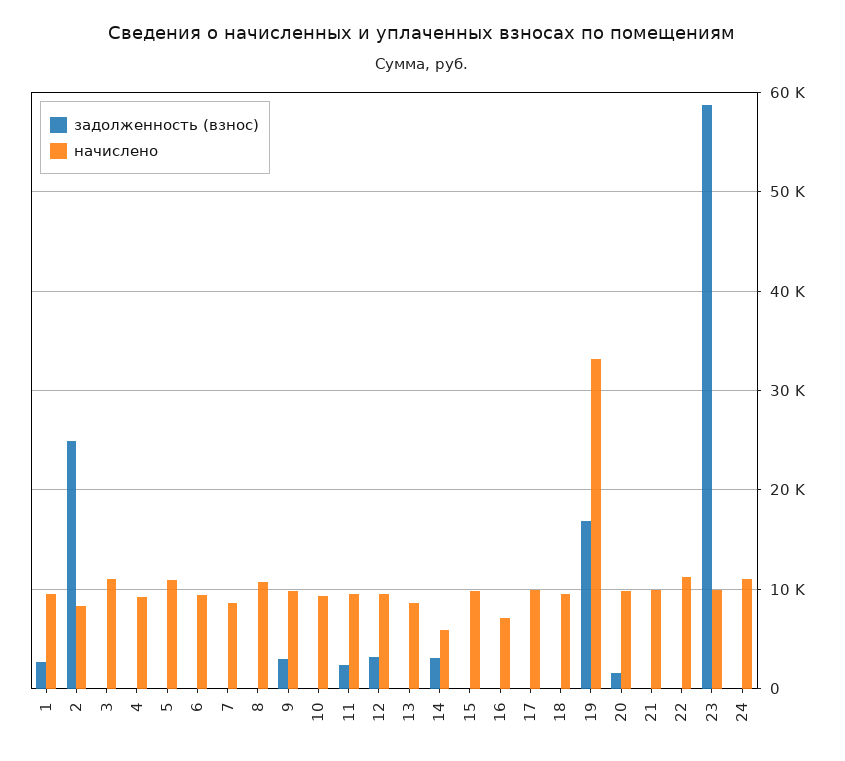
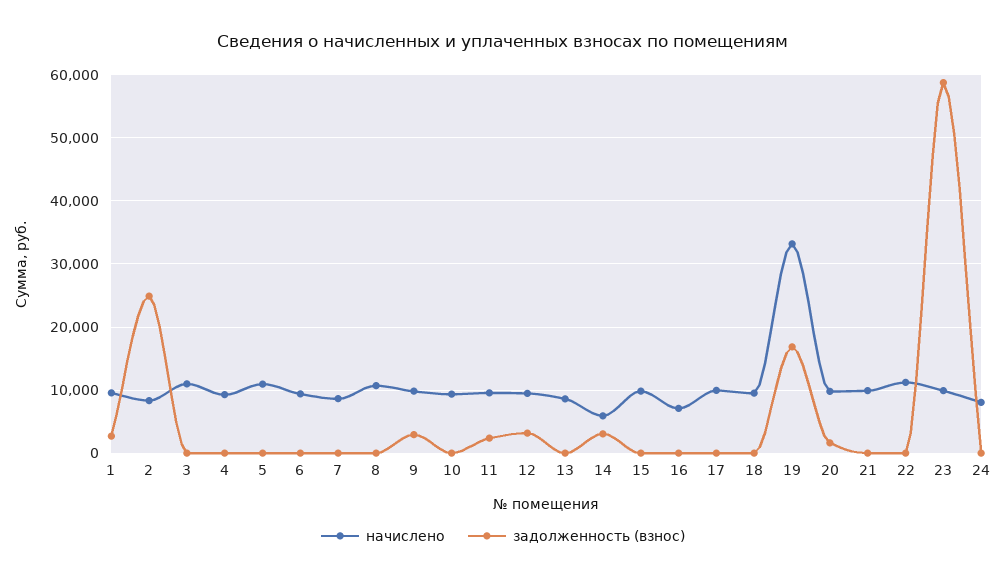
начислено, 24: 11000 -> 8000

